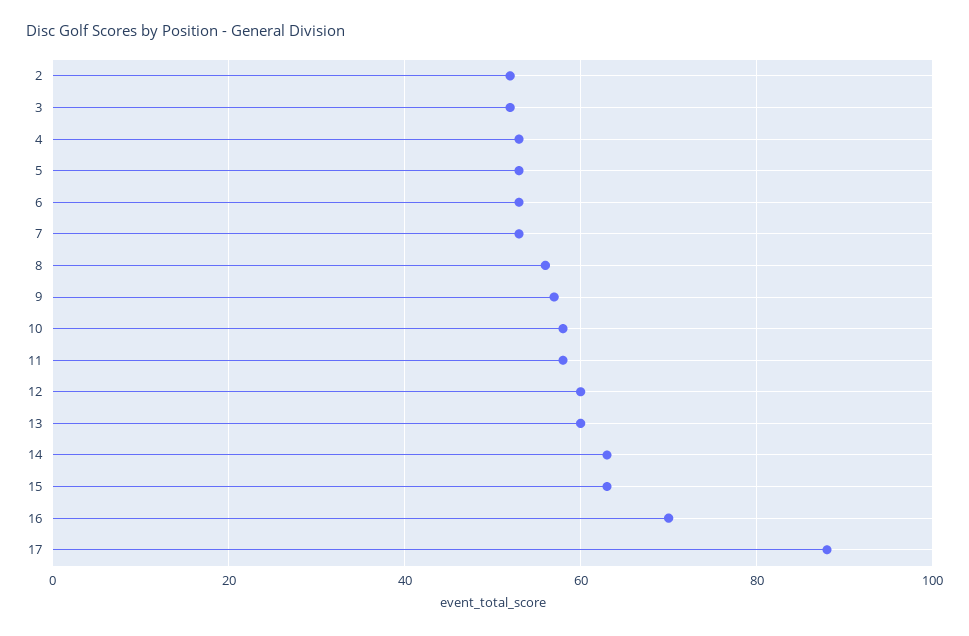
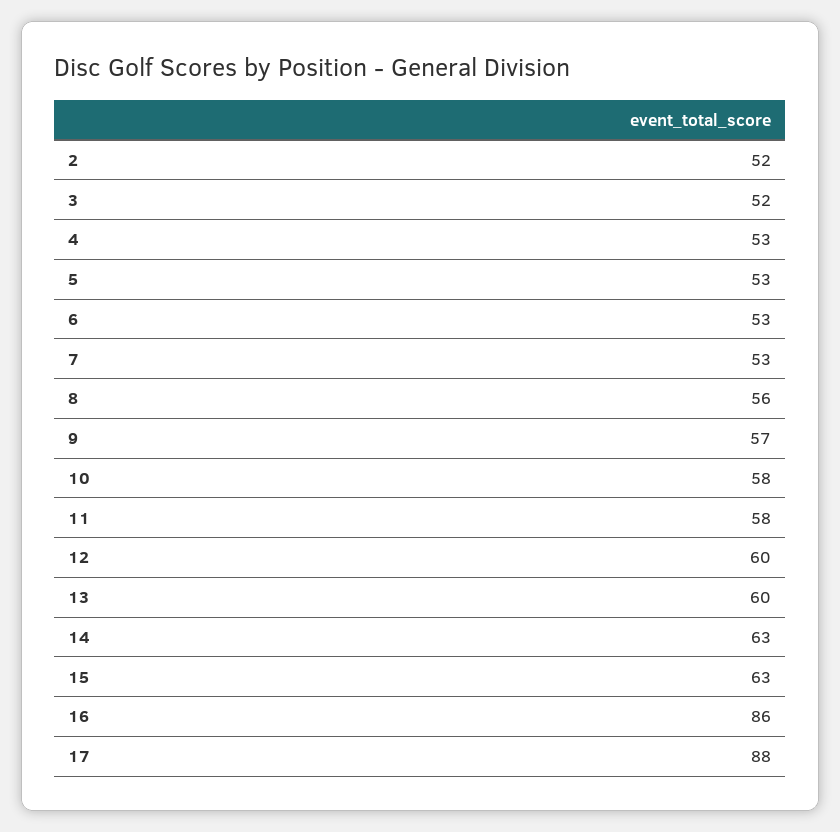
16: 70 -> 86

